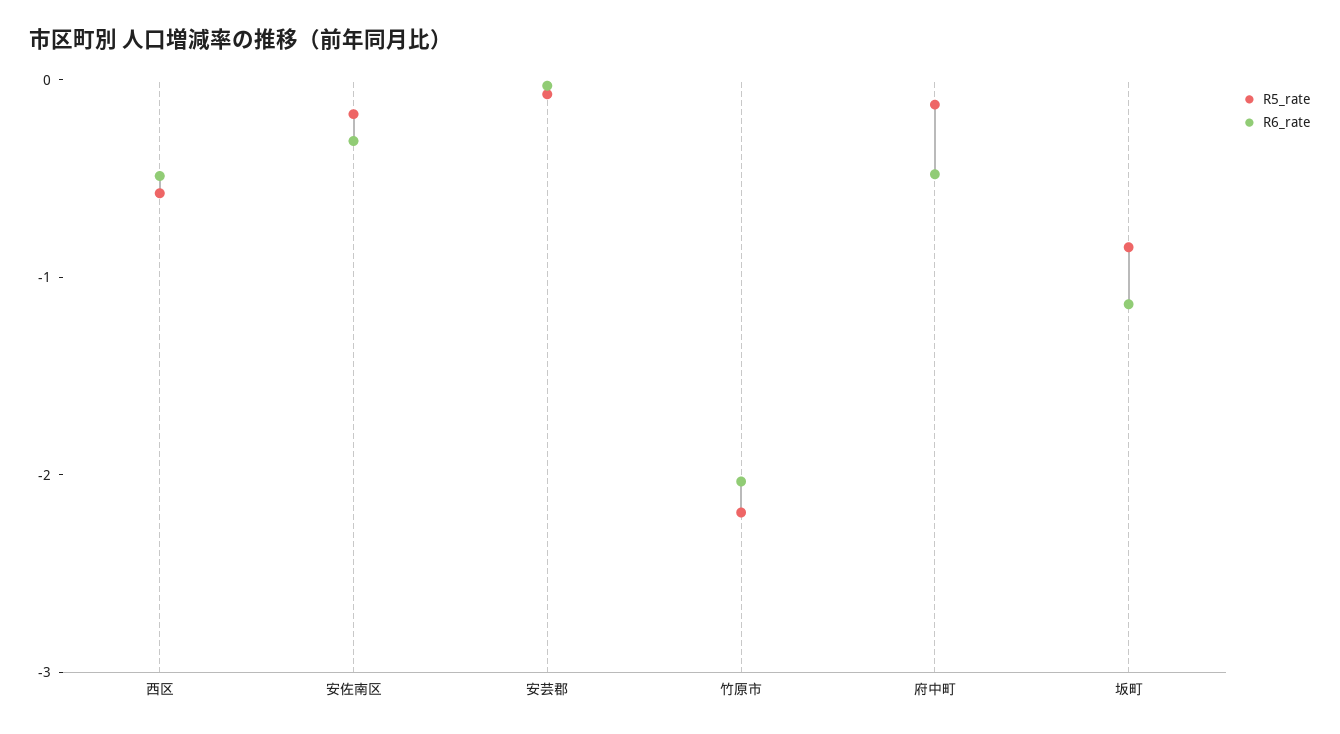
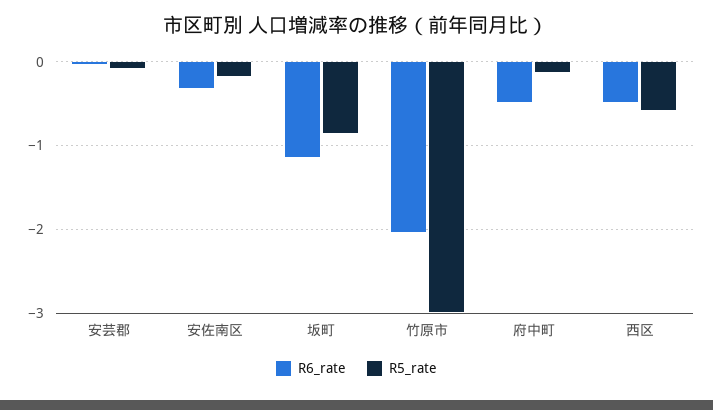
R5_rate, 竹原市: -2.2 -> -3

